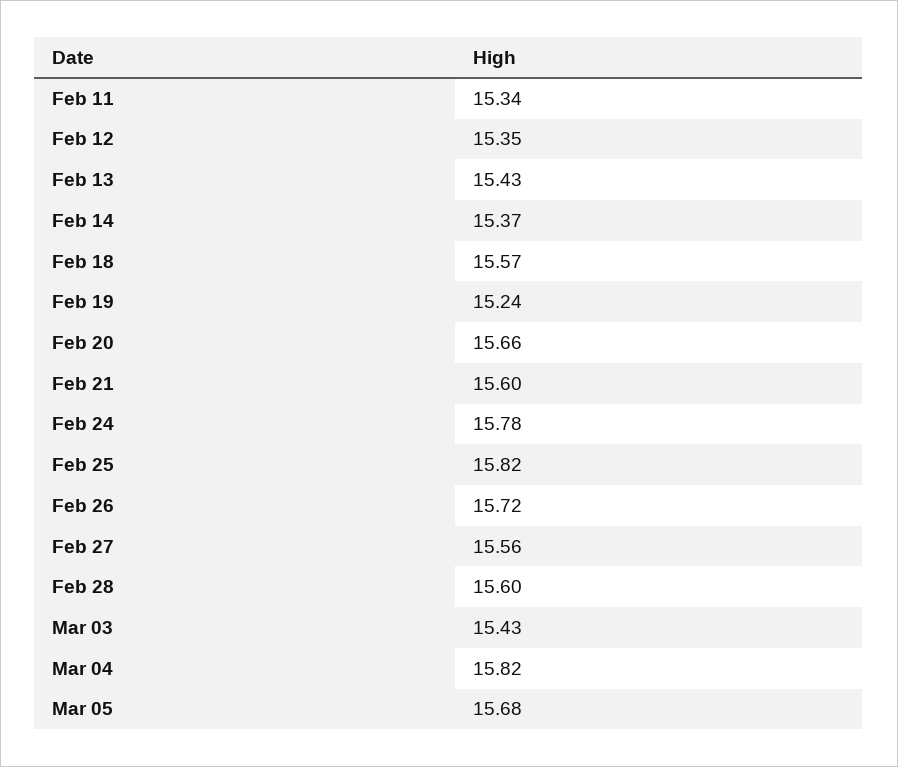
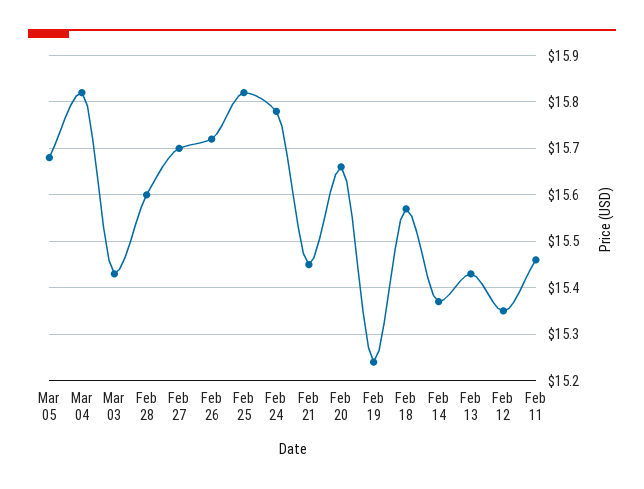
Feb 11: 15.34 -> 15.45
Feb 21: 15.6 -> 15.45
Feb 27: 15.56 -> 15.7

